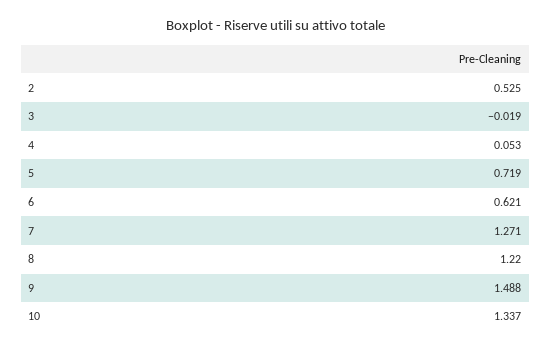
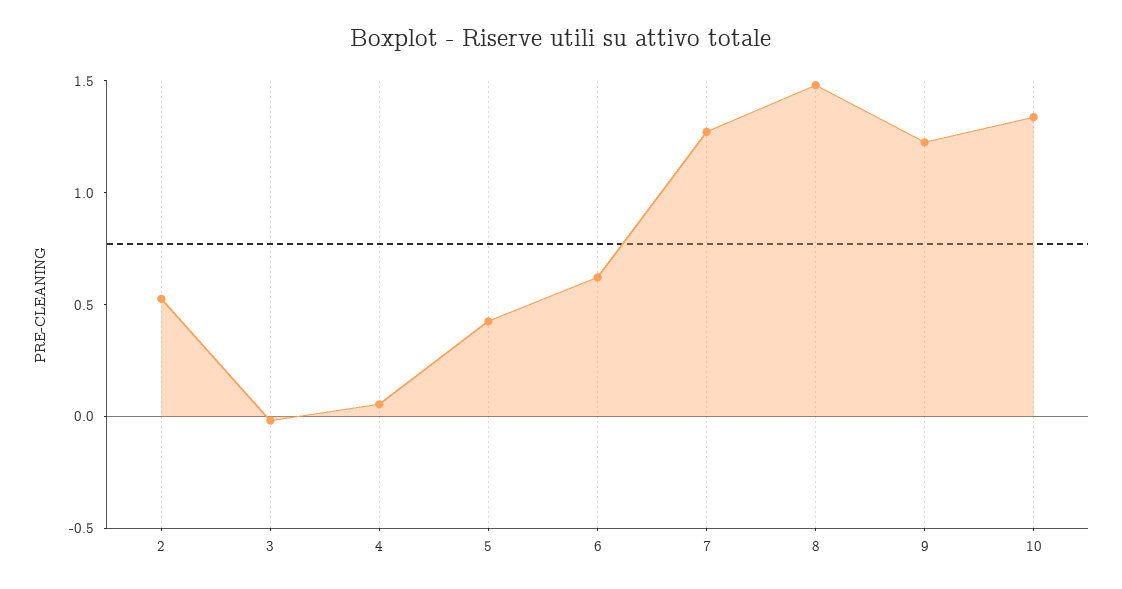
5: 0.719 -> 0.4
8: 1.22 -> 1.5
9: 1.488 -> 1.2

